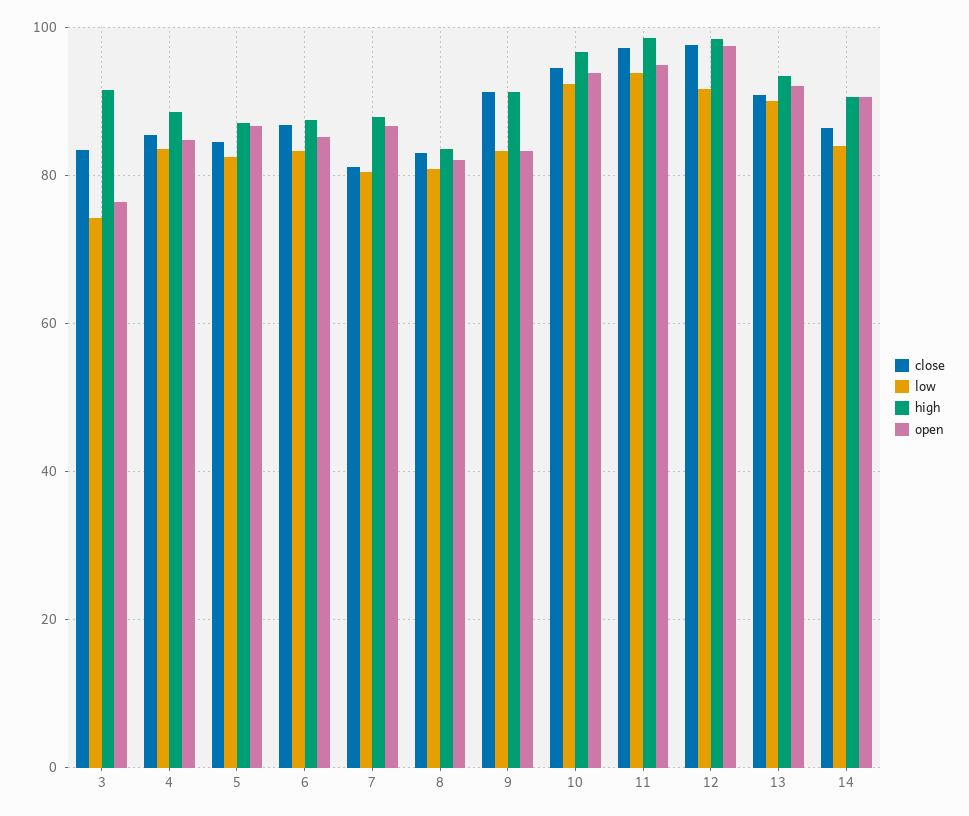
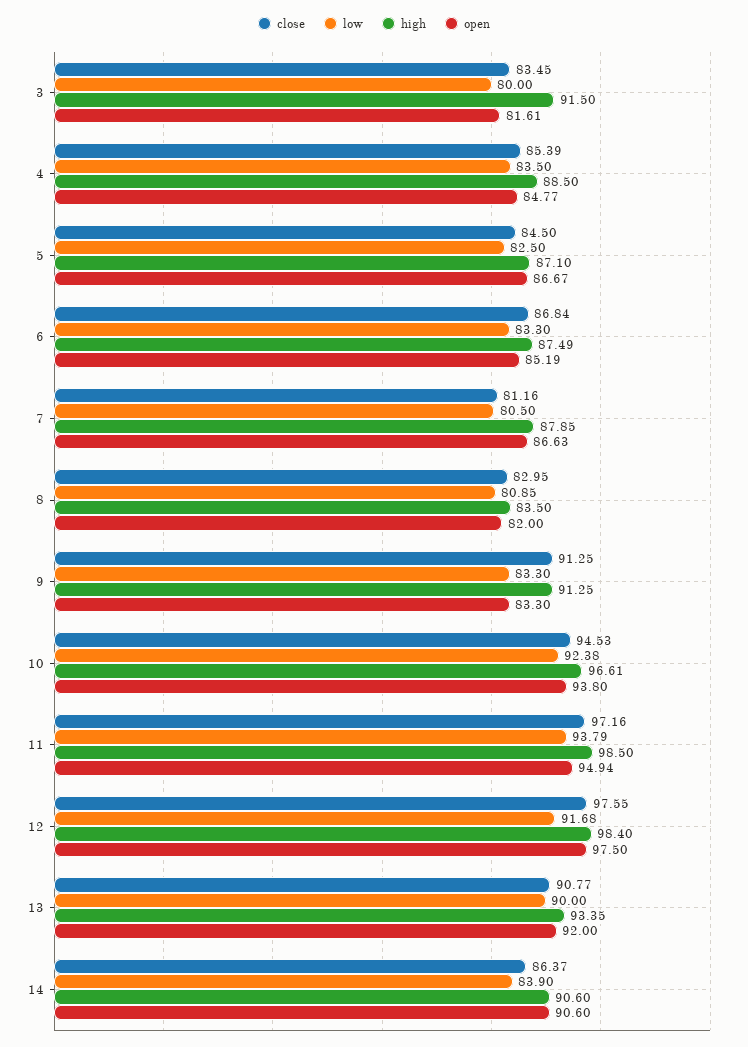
low, 3: 74 -> 80
open, 3: 76 -> 81.61

